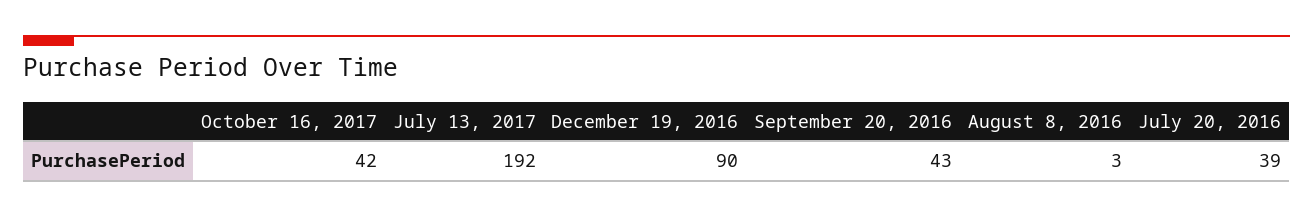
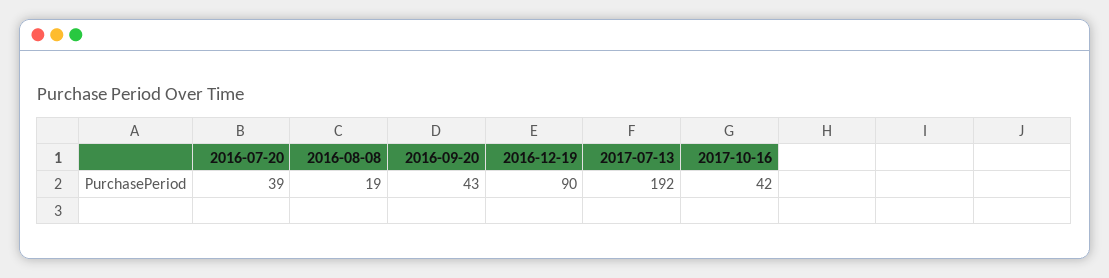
August 8, 2016: 3 -> 19

